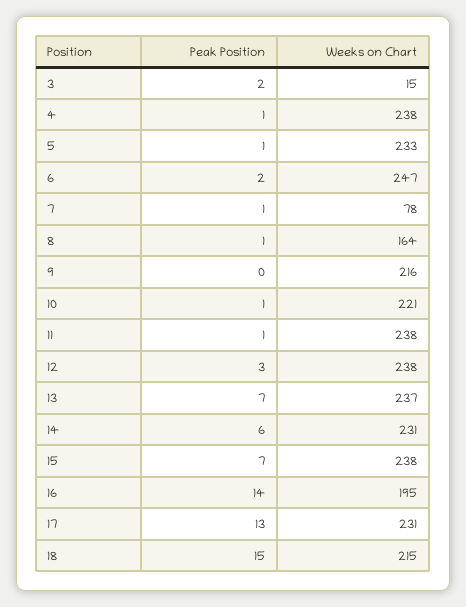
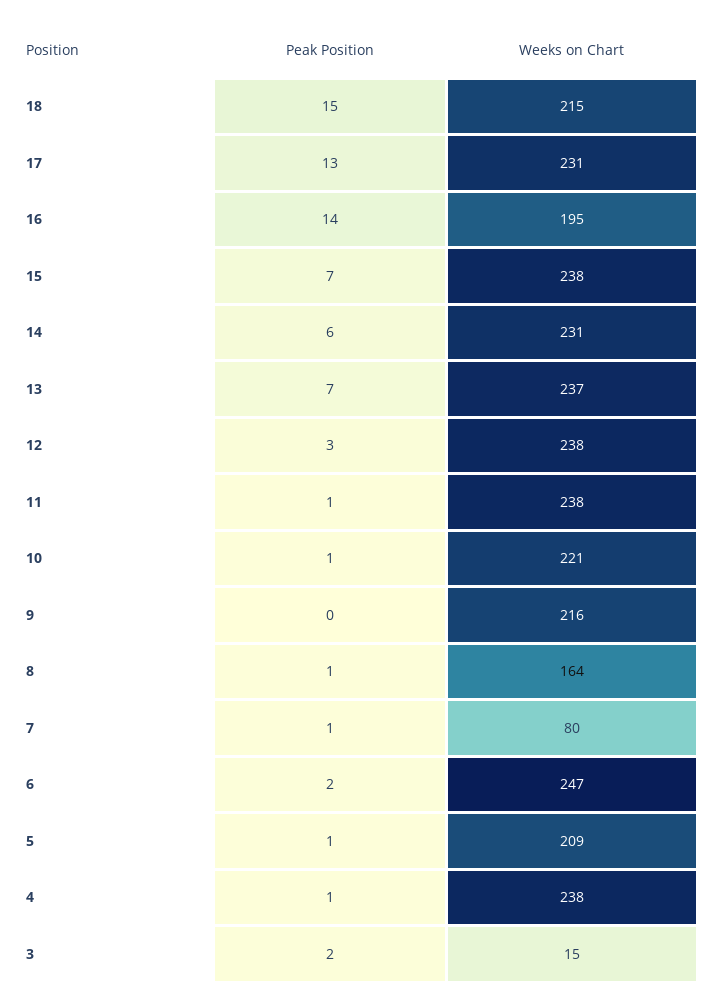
Weeks on Chart, 5: 233 -> 209
Weeks on Chart, 7: 78 -> 80

